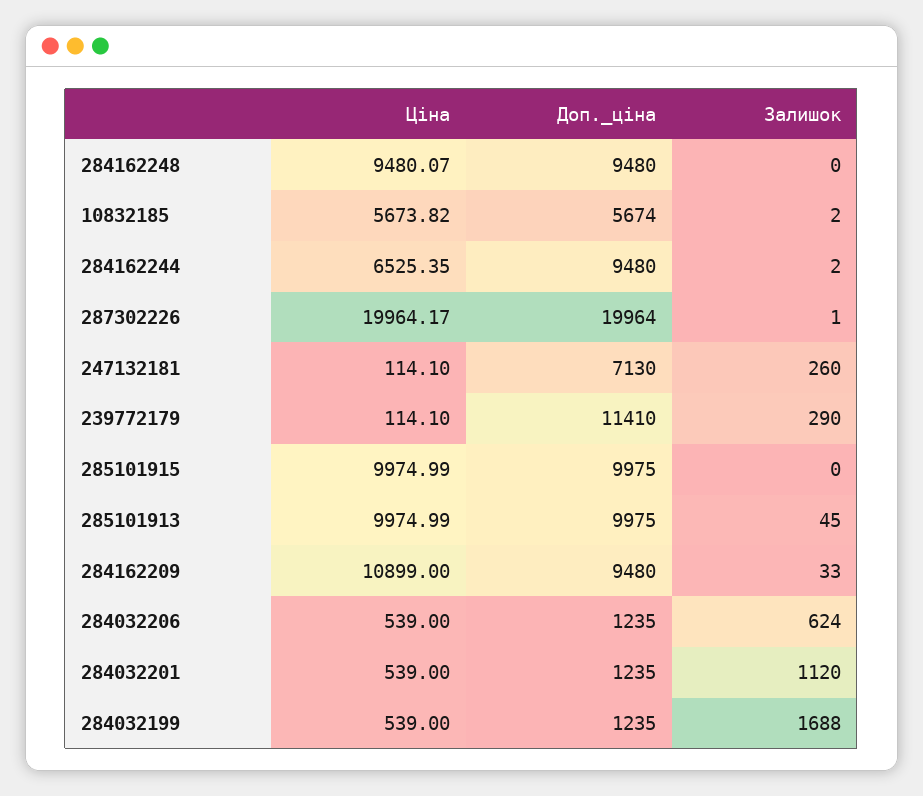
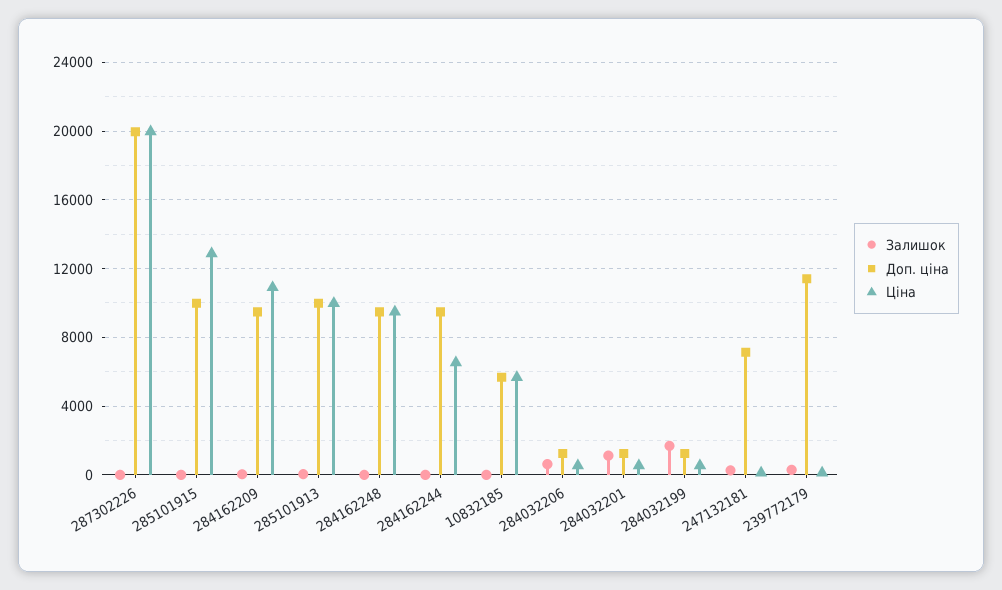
Ціна, 285101915: 9974.99 -> 13000

